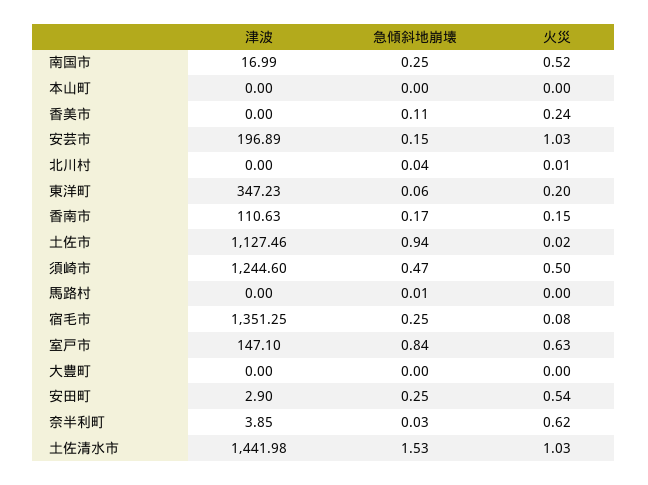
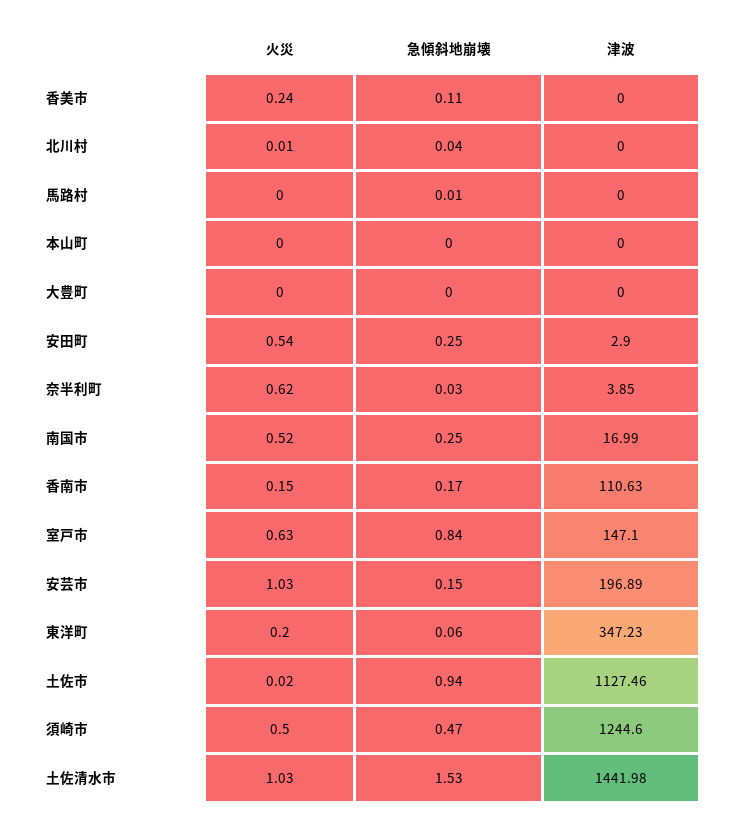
津波, 宿毛市: 1351.25 -> none
急傾斜地崩壊, 宿毛市: 0.25 -> none
火災, 宿毛市: 0.08 -> none

